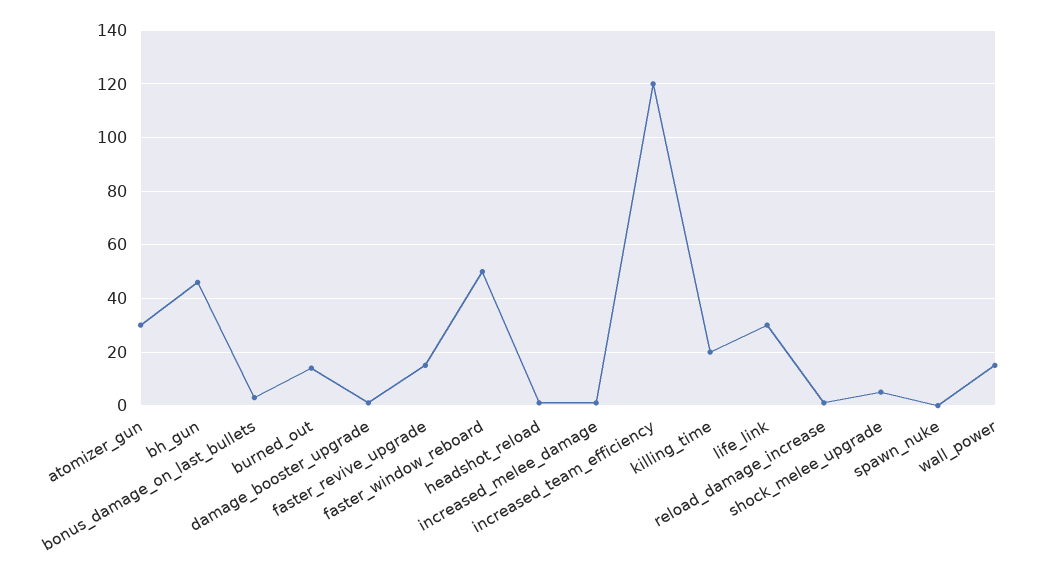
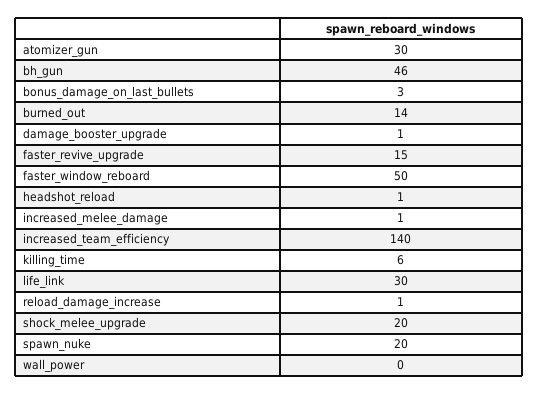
increased_team_efficiency: 120 -> 140
killing_time: 20 -> 6
shock_melee_upgrade: 5 -> 20
spawn_nuke: 0 -> 20
wall_power: 15 -> 0

